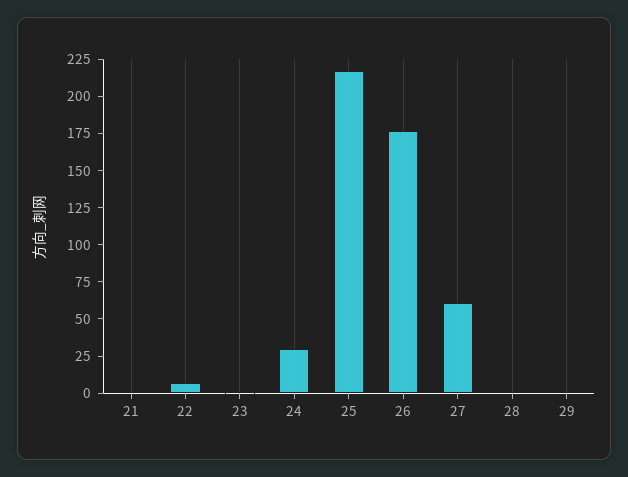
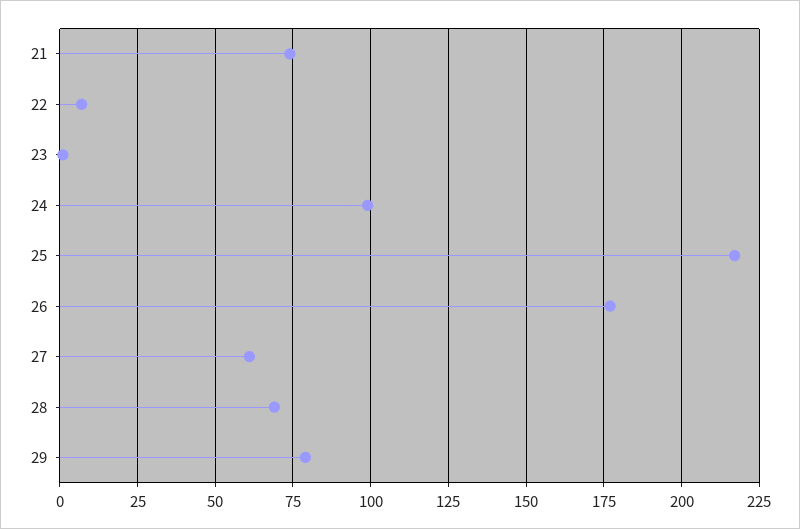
21: 0 -> 75
24: 25 -> 100
28: 0 -> 70
29: 0 -> 80

